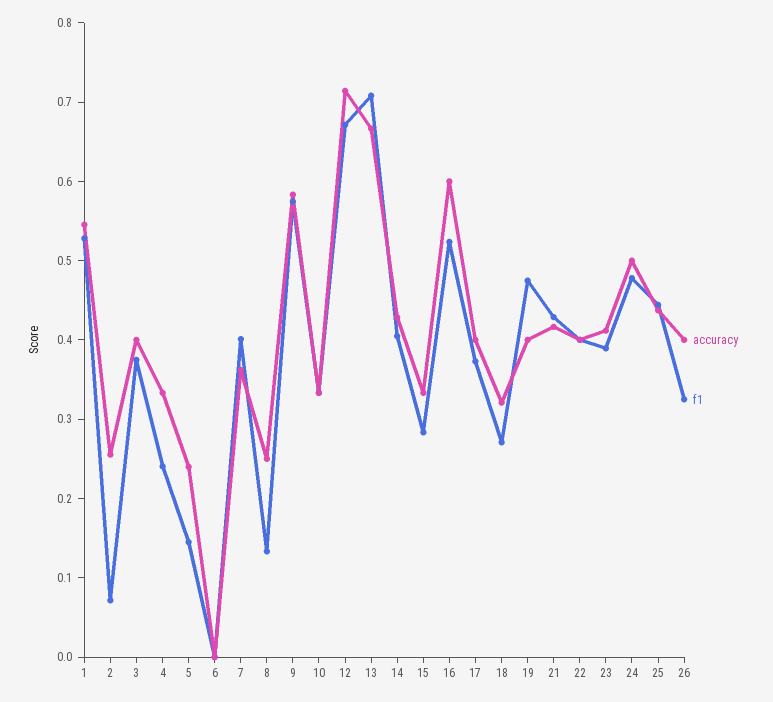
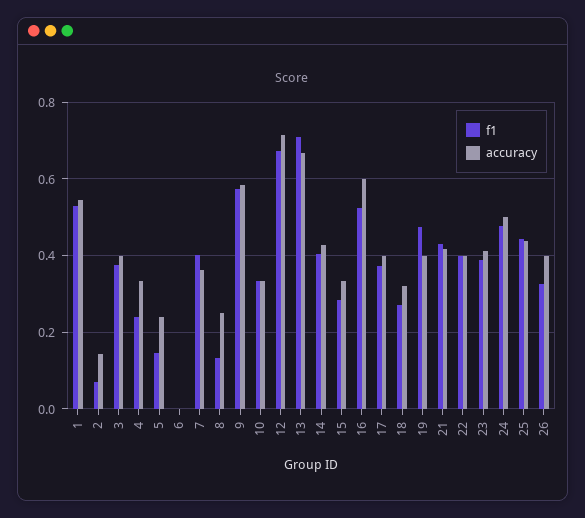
accuracy, 2: 0.26 -> 0.14

